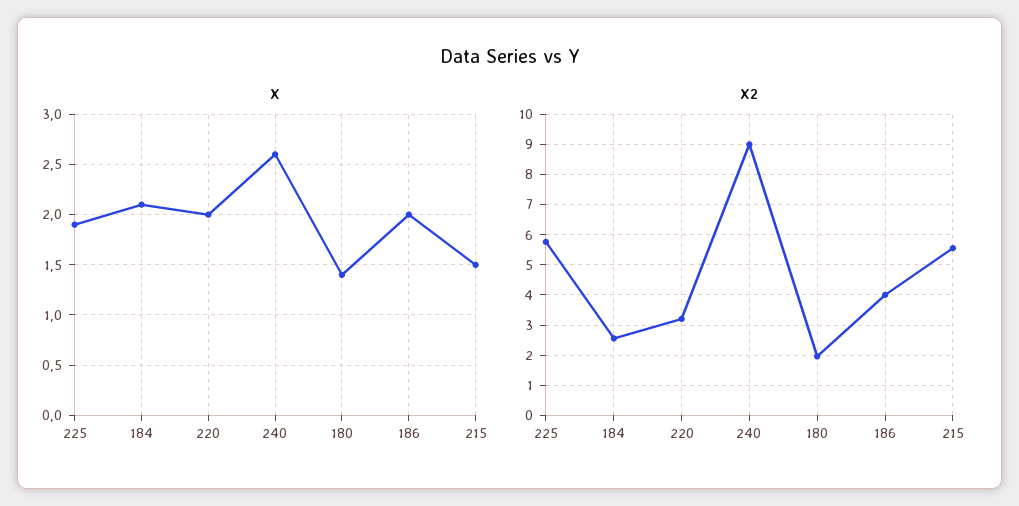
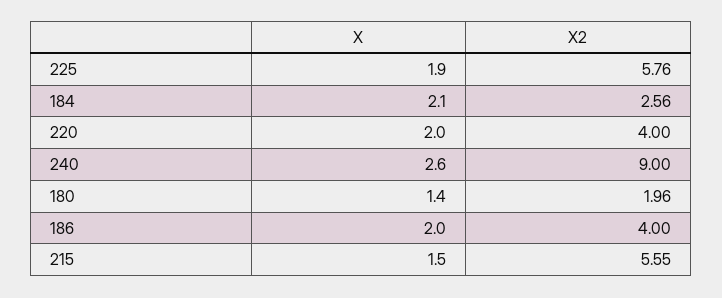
X2, 220: 3.2 -> 4

